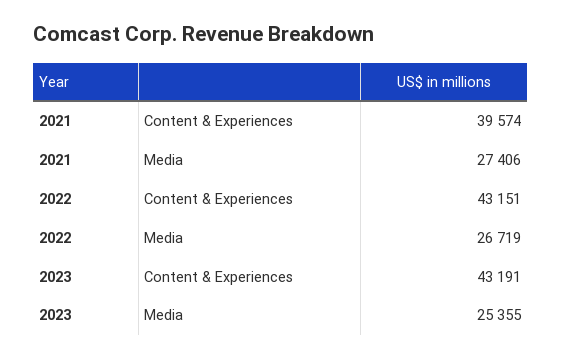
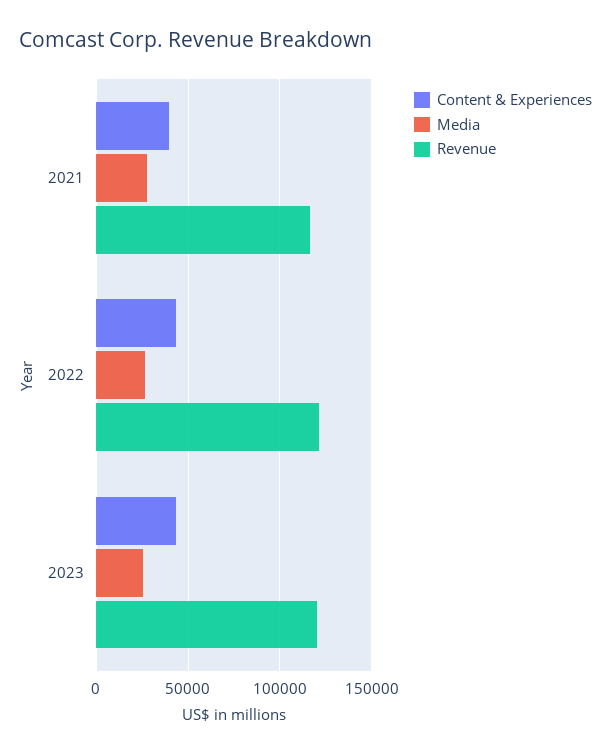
Revenue, 2021: none -> 115000
Revenue, 2022: none -> 120000
Revenue, 2023: none -> 120000

